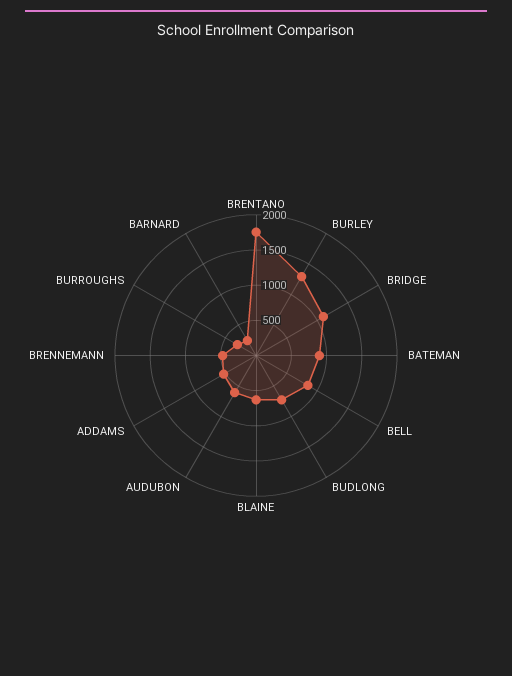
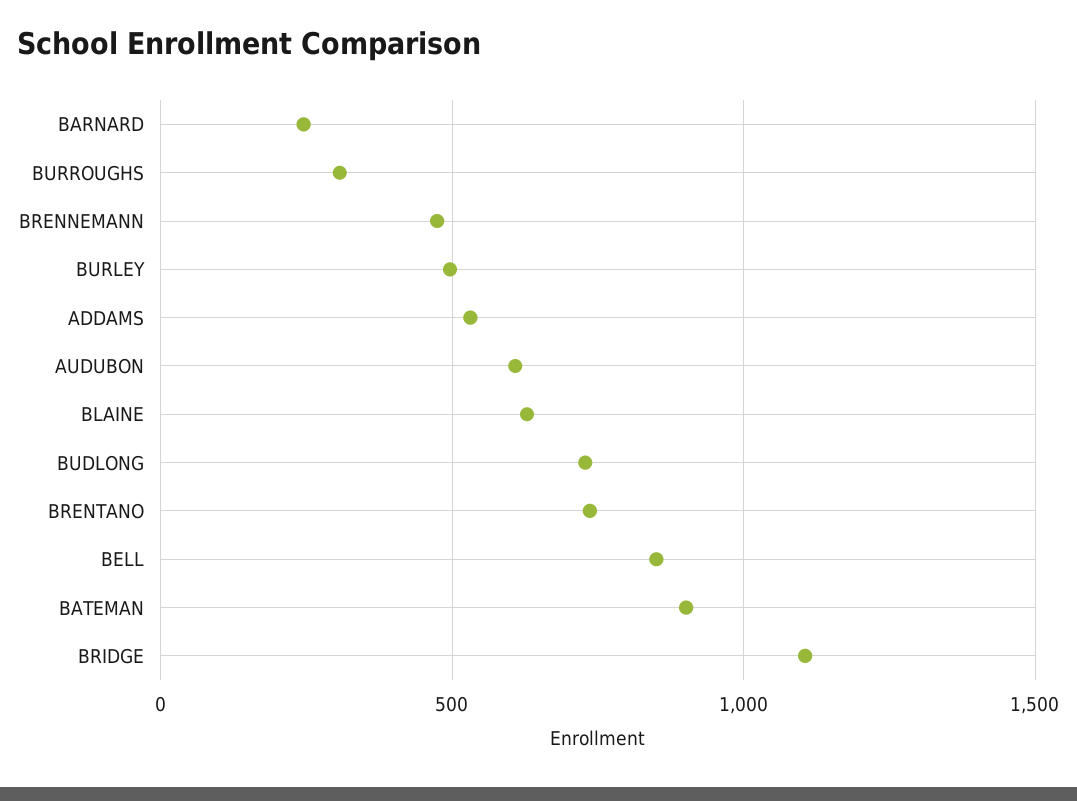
BRENTANO: 1750 -> 750
BURLEY: 1250 -> 500

